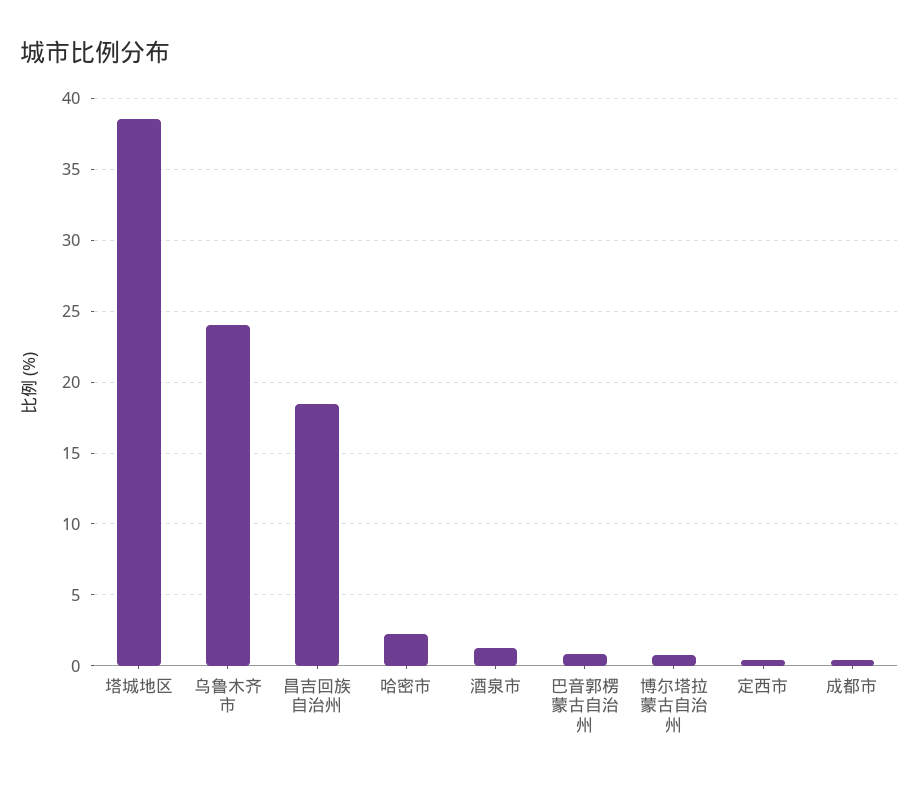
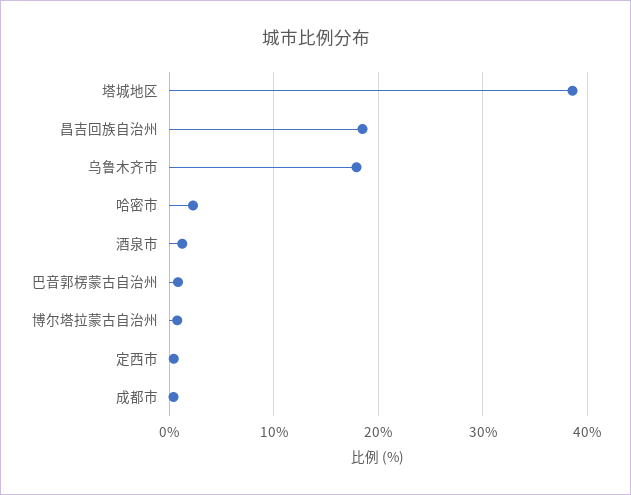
乌鲁木齐市: 24 -> 18

